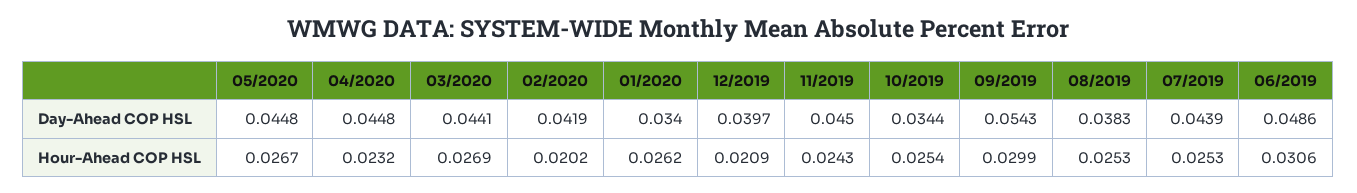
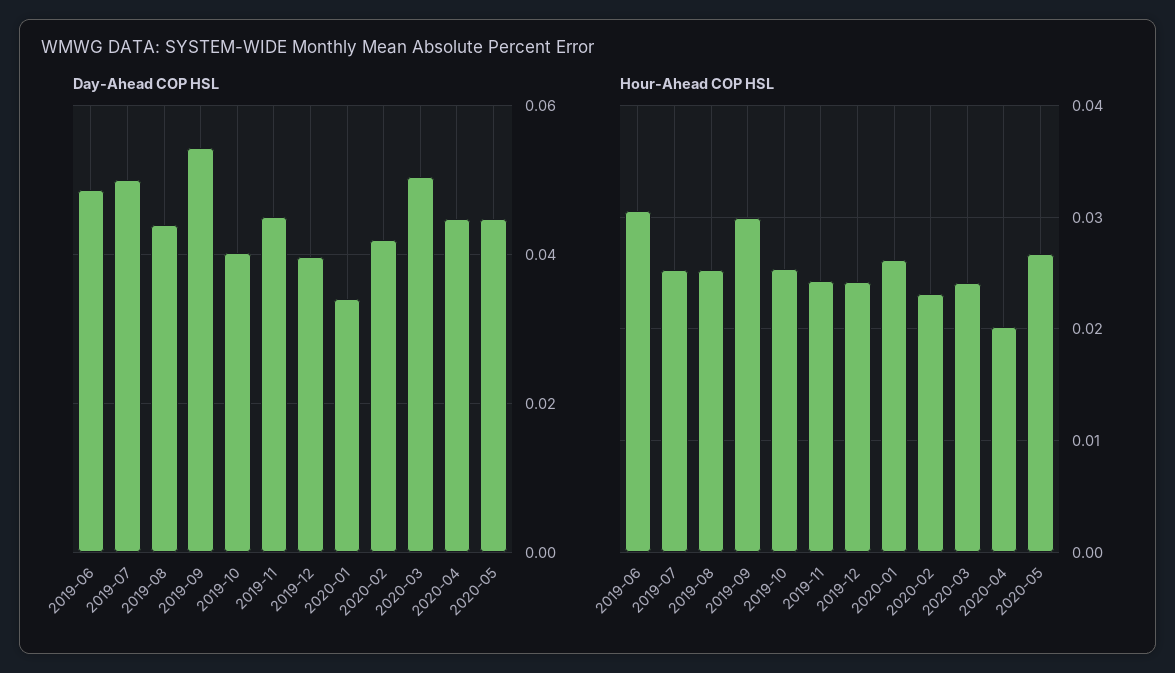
Day-Ahead COP HSL, 03/2020: 0.0441 -> 0.05
Day-Ahead COP HSL, 10/2019: 0.0344 -> 0.04
Day-Ahead COP HSL, 08/2019: 0.0383 -> 0.044
Day-Ahead COP HSL, 07/2019: 0.0439 -> 0.05
Hour-Ahead COP HSL, 04/2020: 0.0232 -> 0.02
Hour-Ahead COP HSL, 03/2020: 0.0269 -> 0.024
Hour-Ahead COP HSL, 02/2020: 0.0202 -> 0.023
Hour-Ahead COP HSL, 12/2019: 0.0209 -> 0.024

